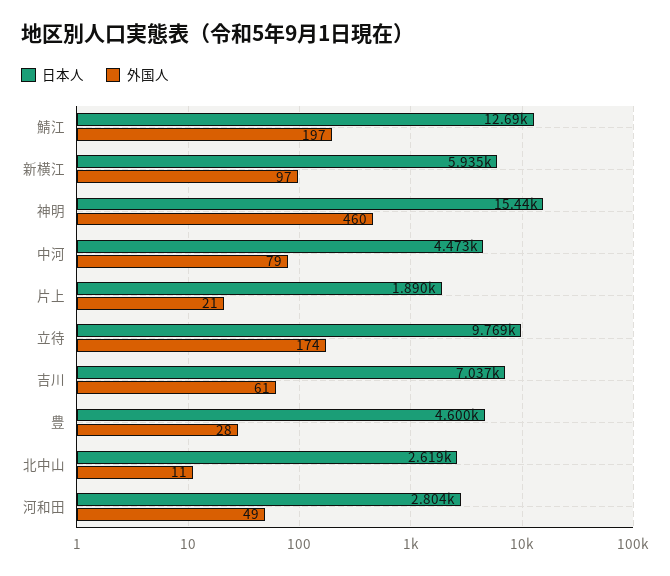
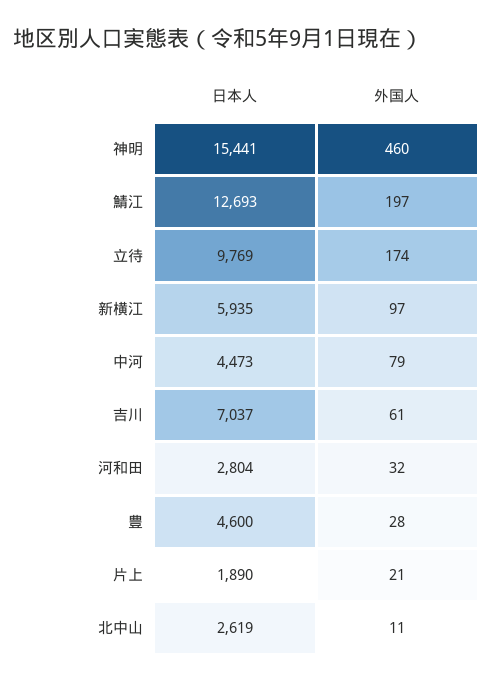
外国人, 河和田: 49 -> 32

